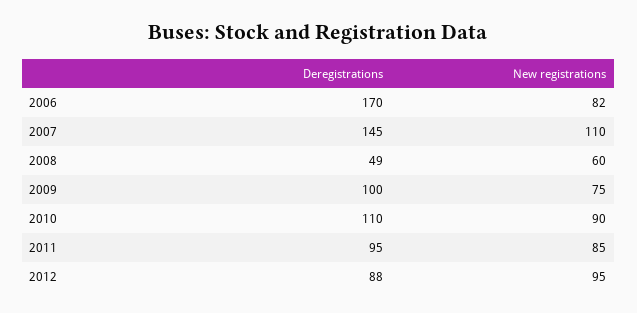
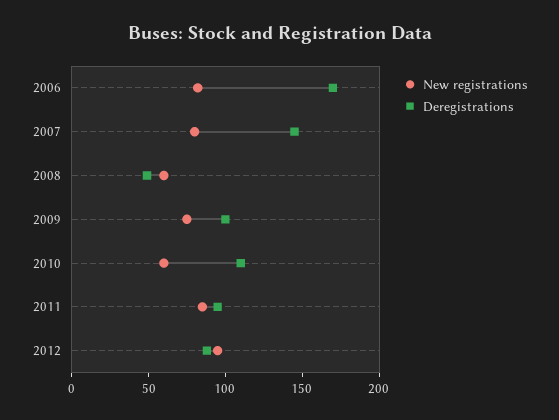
New registrations, 2007: 110 -> 80
New registrations, 2010: 90 -> 60

